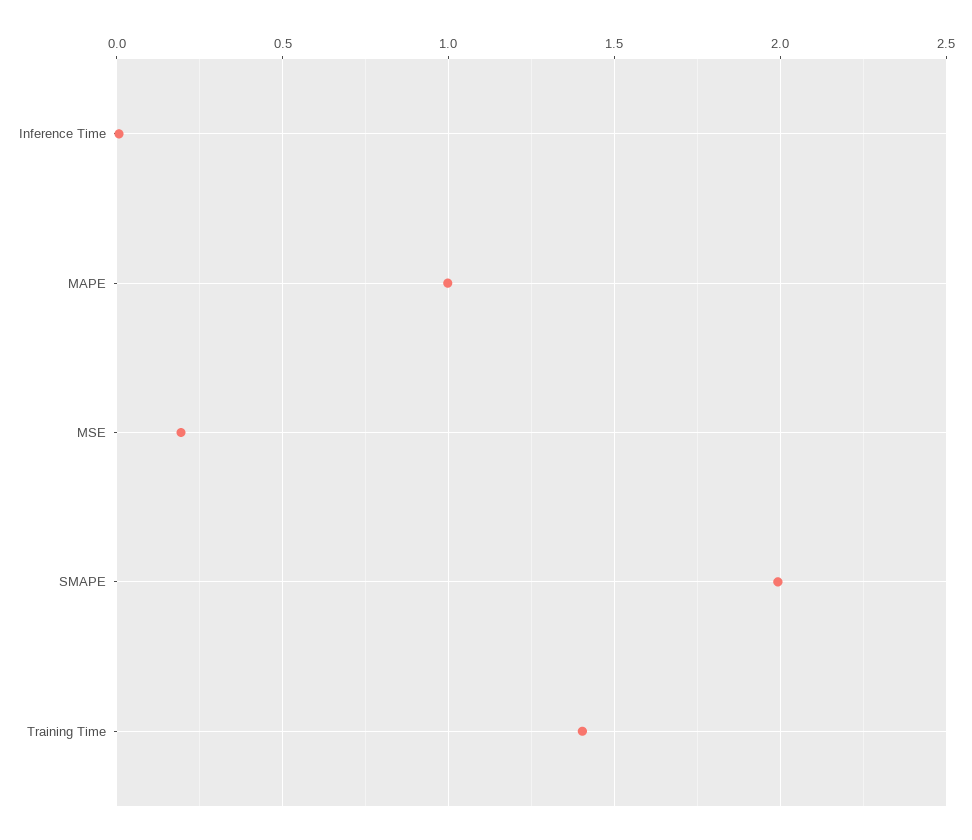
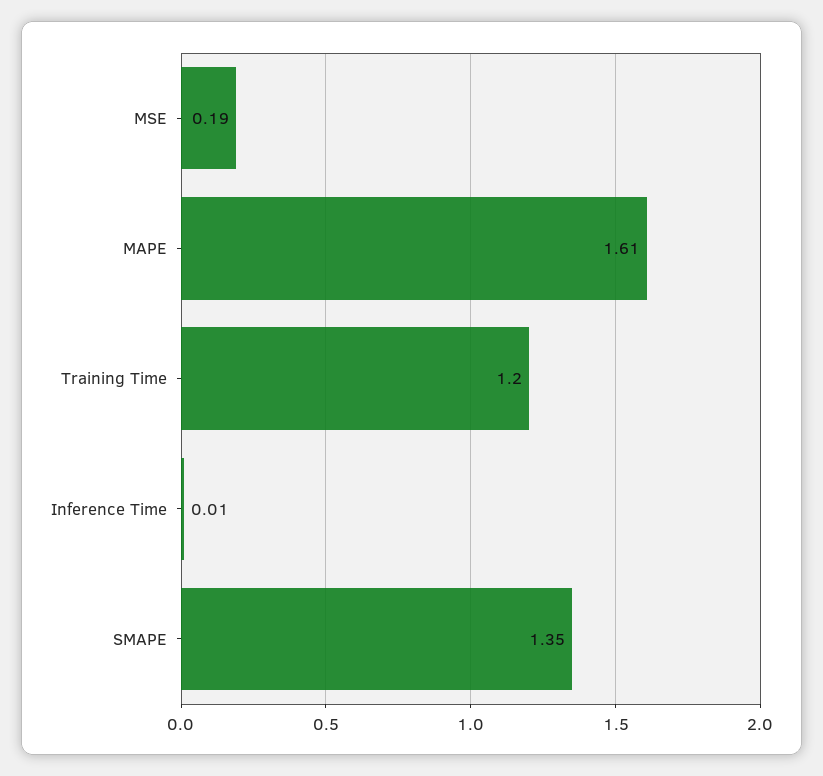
MAPE: 1 -> 1.61
SMAPE: 2 -> 1.35
Training Time: 1.4 -> 1.2

